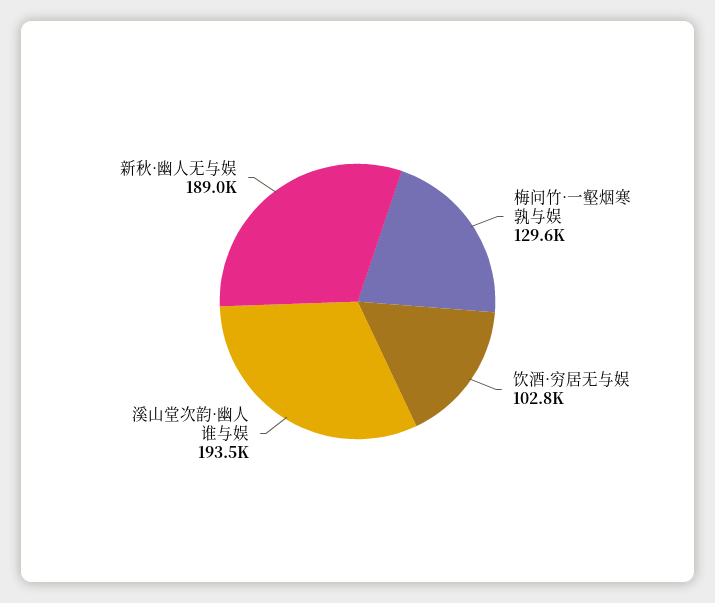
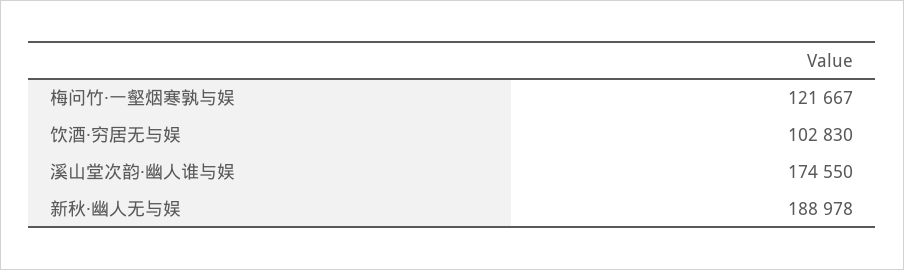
梅问竹·一壑烟寒孰与娱: 129600 -> 121667
溪山堂次韵·幽人谁与娱: 193500 -> 174550

